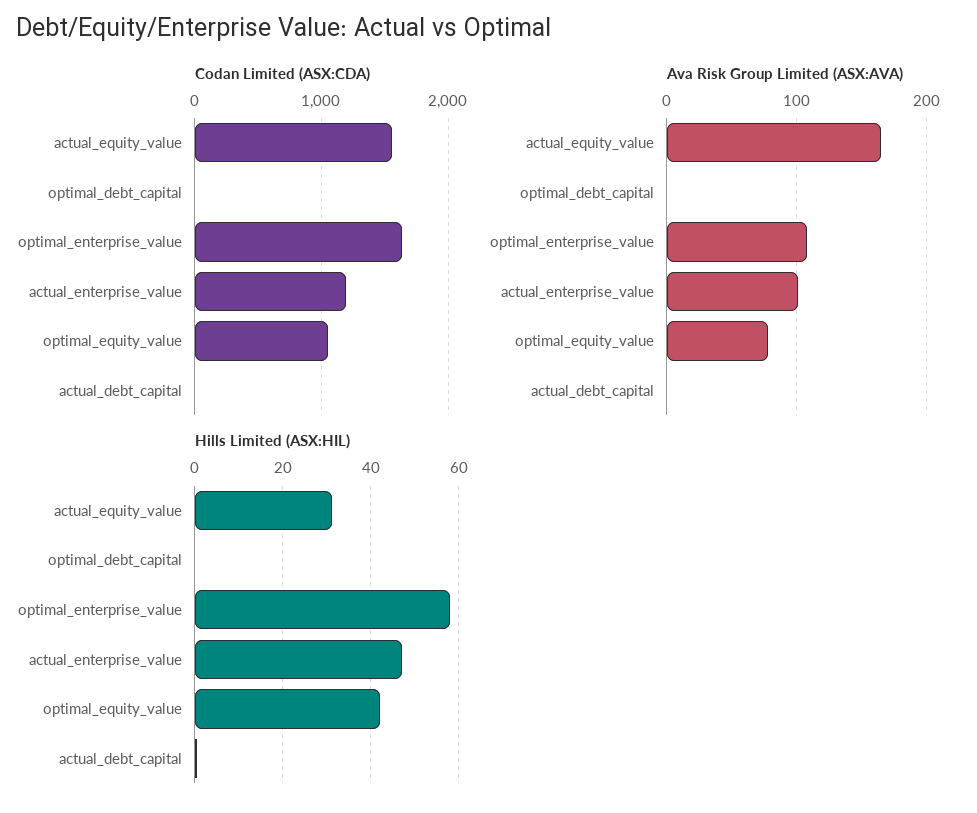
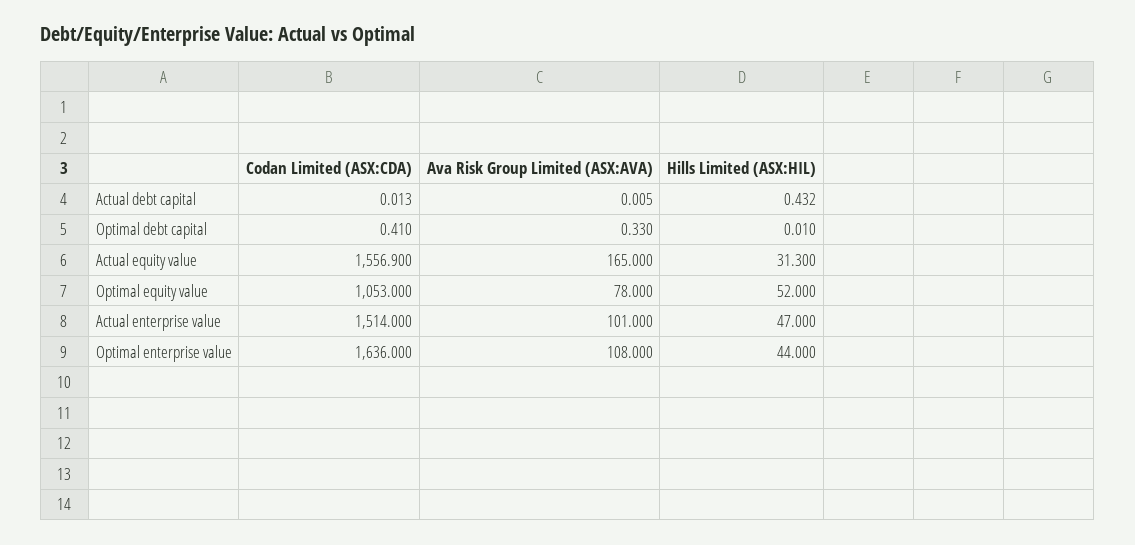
Codan Limited (ASX:CDA), actual_enterprise_value: 1200 -> 1514
Hills Limited (ASX:HIL), optimal_enterprise_value: 58 -> 44
Hills Limited (ASX:HIL), optimal_equity_value: 42 -> 52

